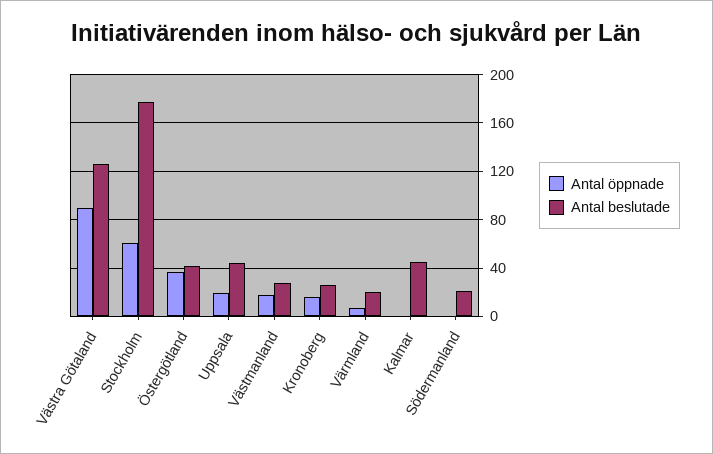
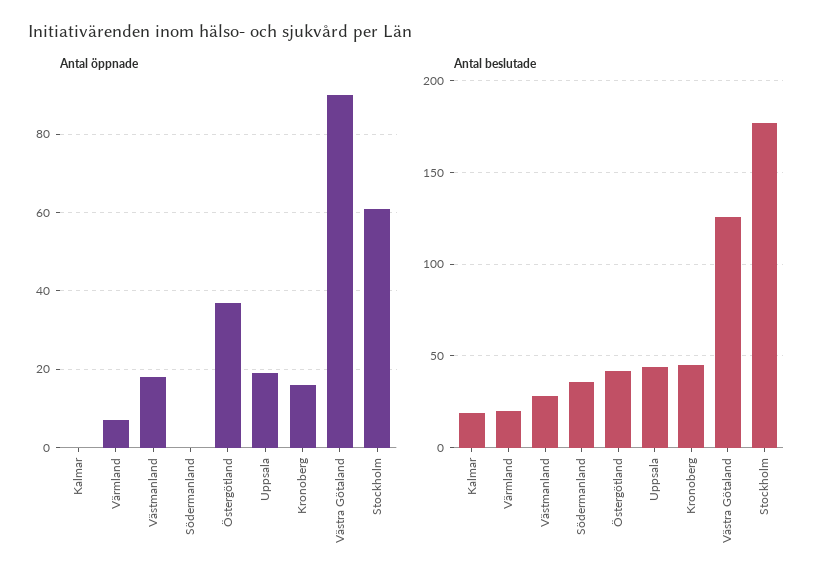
Antal beslutade, Kronoberg: 25 -> 45
Antal beslutade, Kalmar: 45 -> 20
Antal beslutade, Södermanland: 20 -> 35

